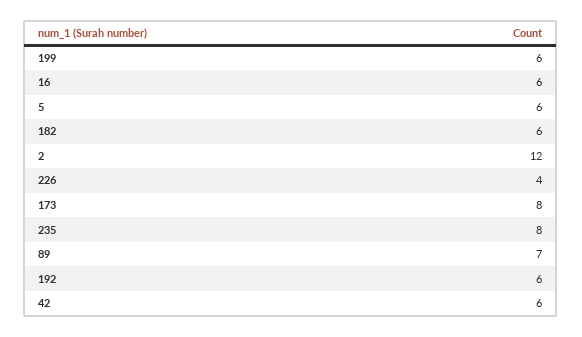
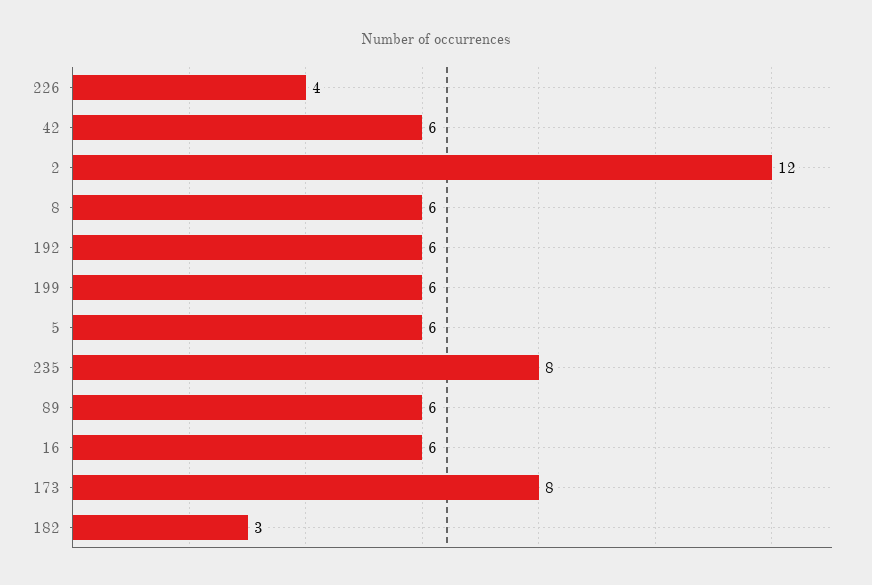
182: 6 -> 3
89: 7 -> 6
8: none -> 6

